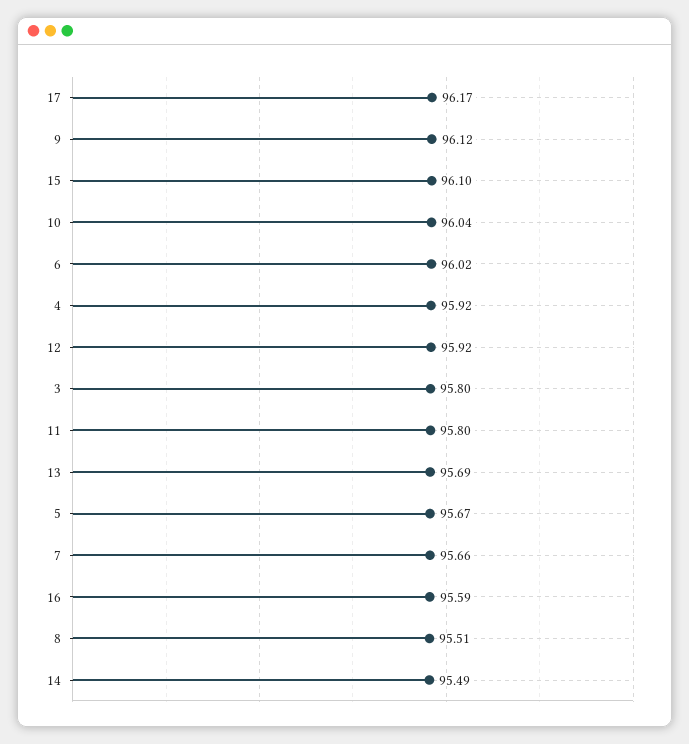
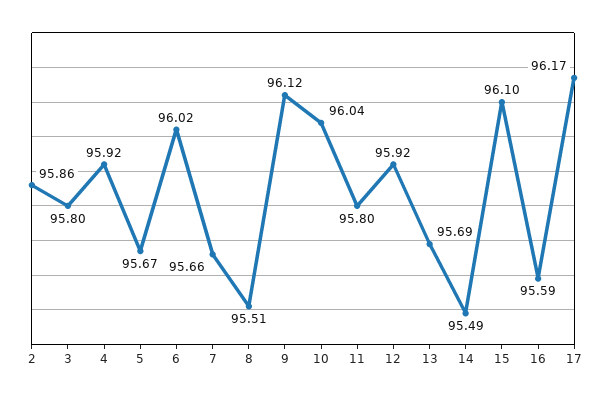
2: none -> 95.86

